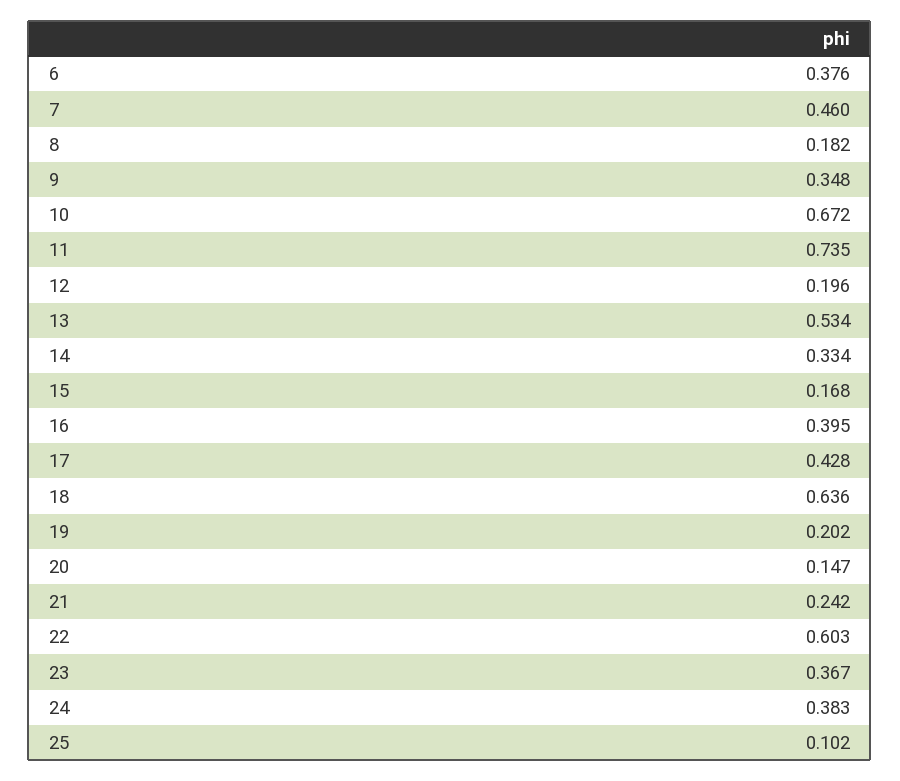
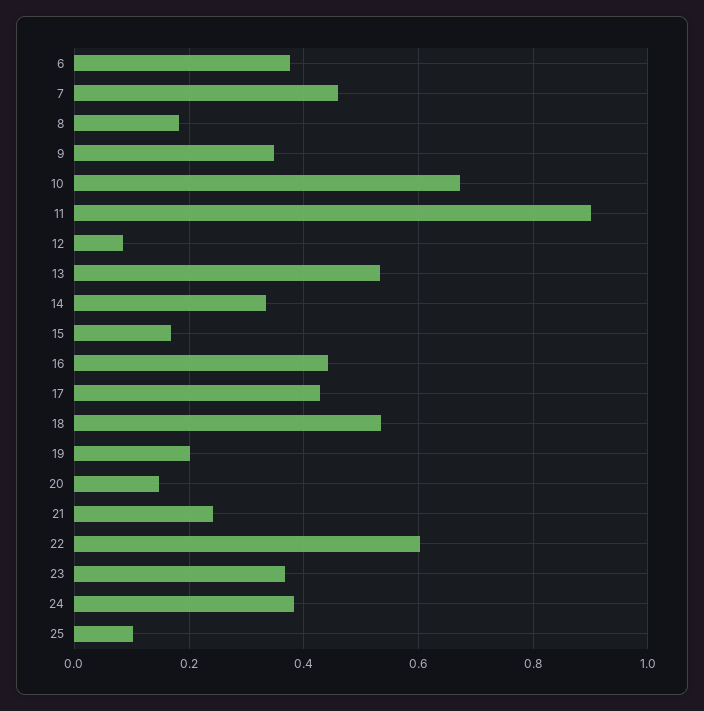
11: 0.735 -> 0.9
12: 0.196 -> 0.08
16: 0.395 -> 0.44
18: 0.636 -> 0.54

